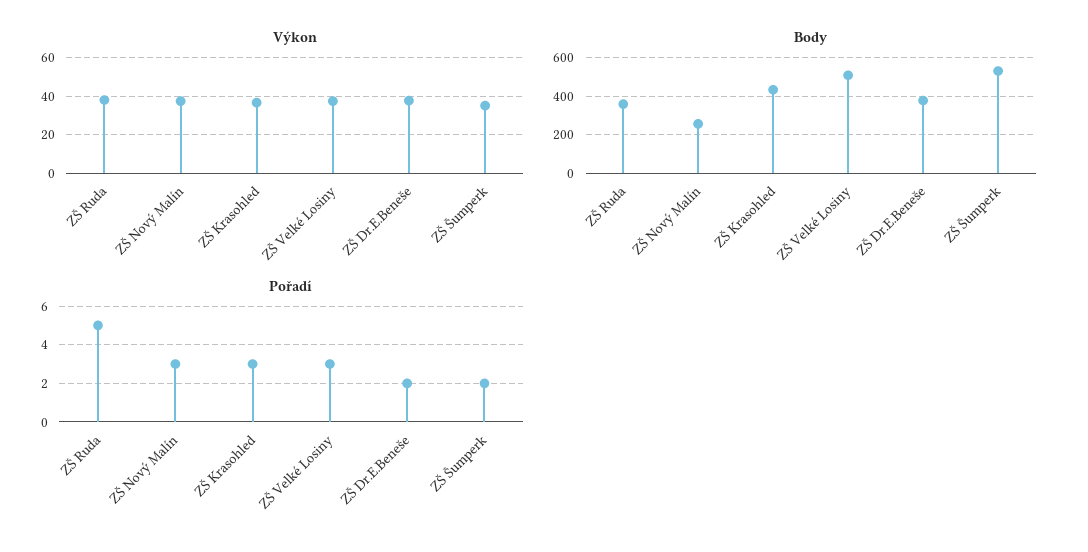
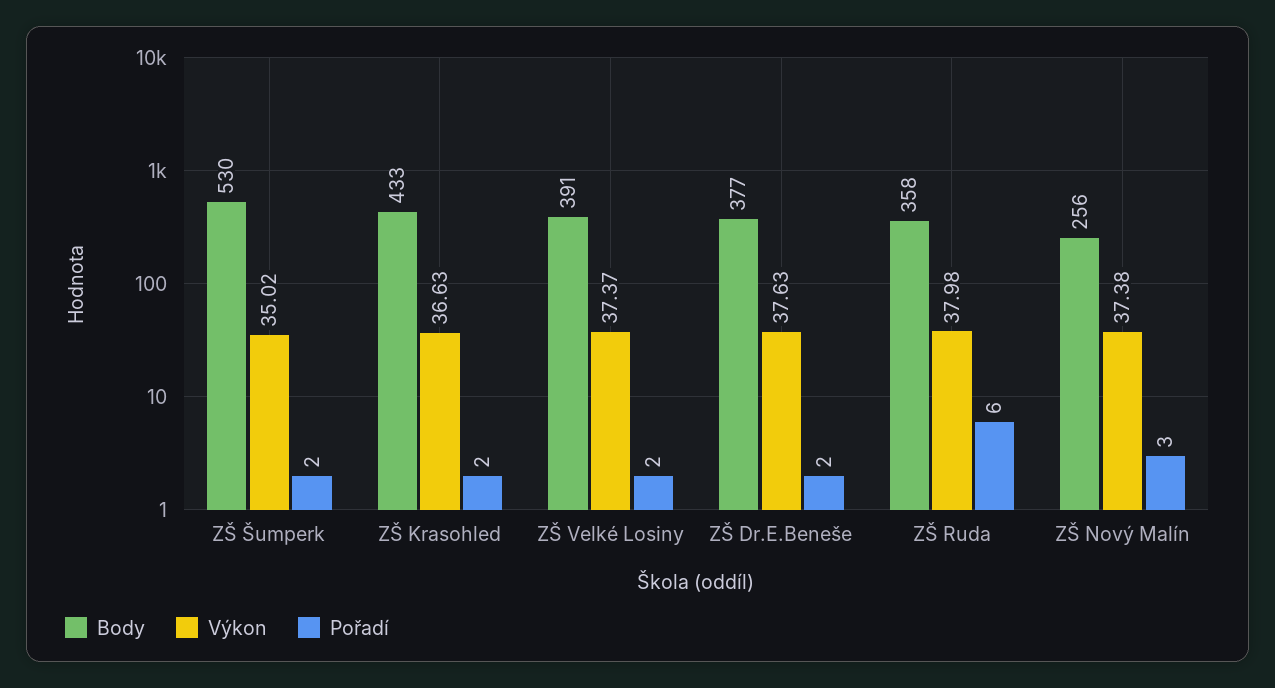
Body, ZŠ Velké Losiny: 500 -> 391
Pořadí, ZŠ Ruda: 5 -> 6
Pořadí, ZŠ Krasohled: 3 -> 2
Pořadí, ZŠ Velké Losiny: 3 -> 2

